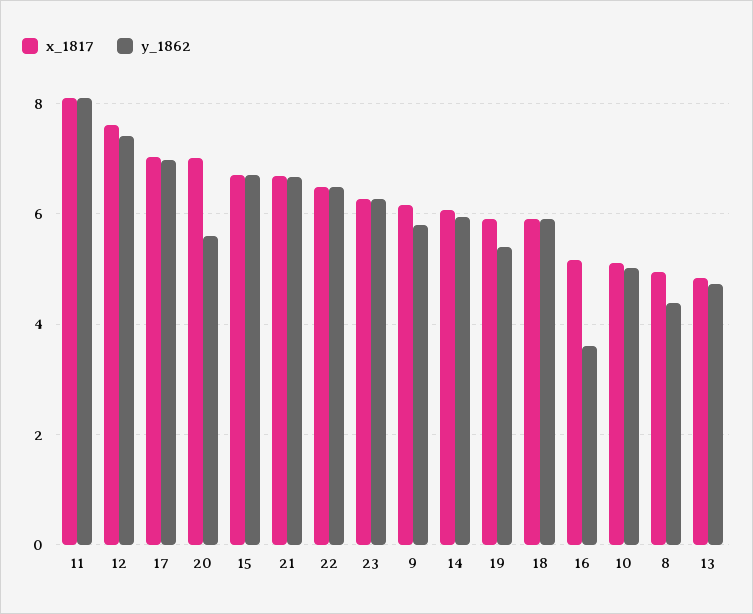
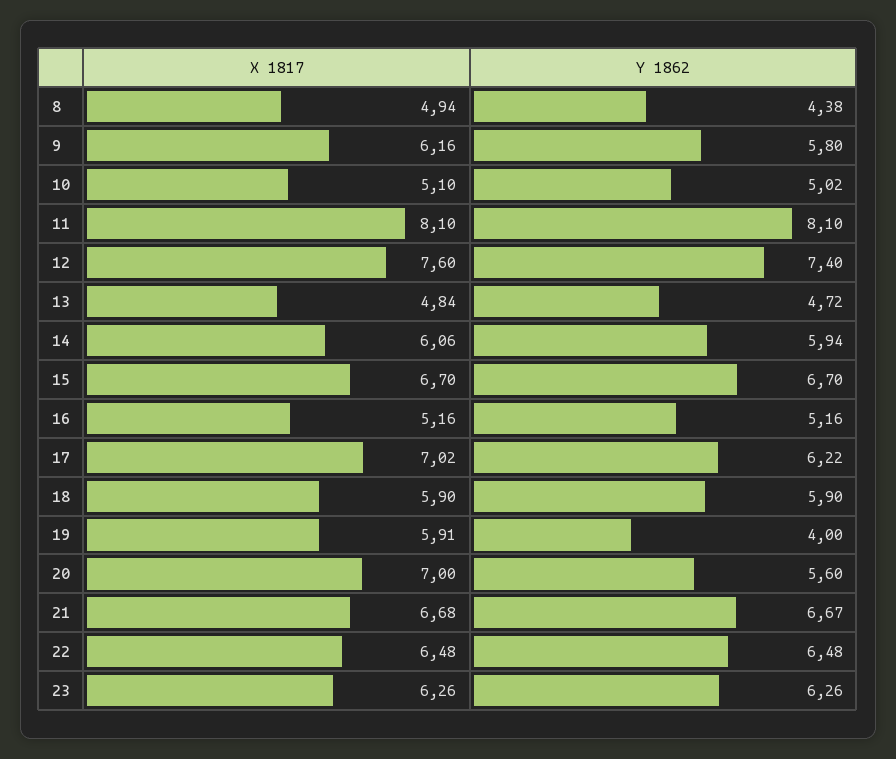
y_1862, 17: 7 -> 6.22
y_1862, 19: 5.4 -> 4
y_1862, 16: 3.6 -> 5.16

